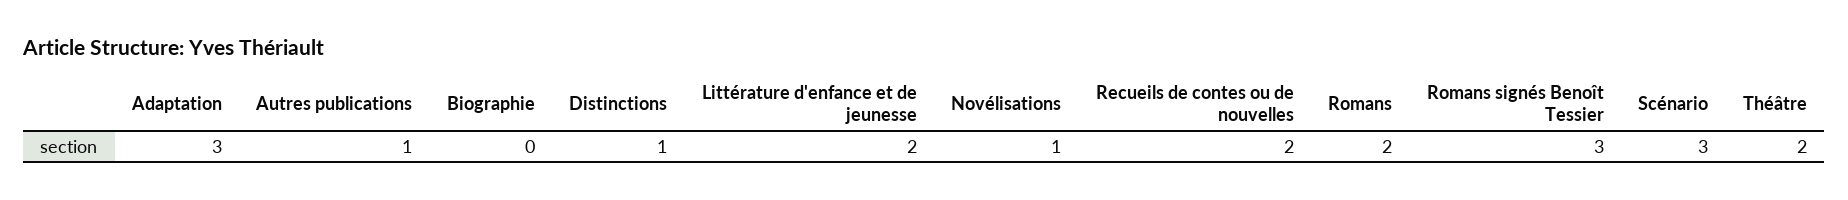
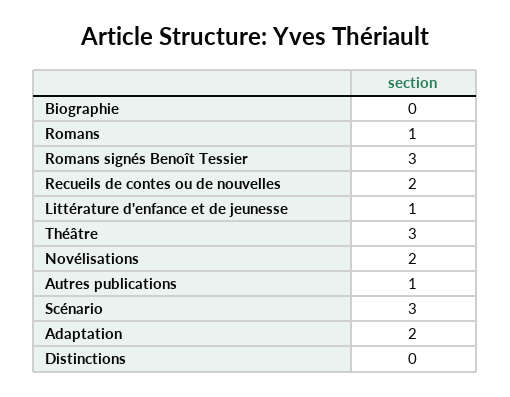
Adaptation: 3 -> 2
Distinctions: 1 -> 0
Littérature d'enfance et de jeunesse: 2 -> 1
Novélisations: 1 -> 2
Romans: 2 -> 1
Théâtre: 2 -> 3

